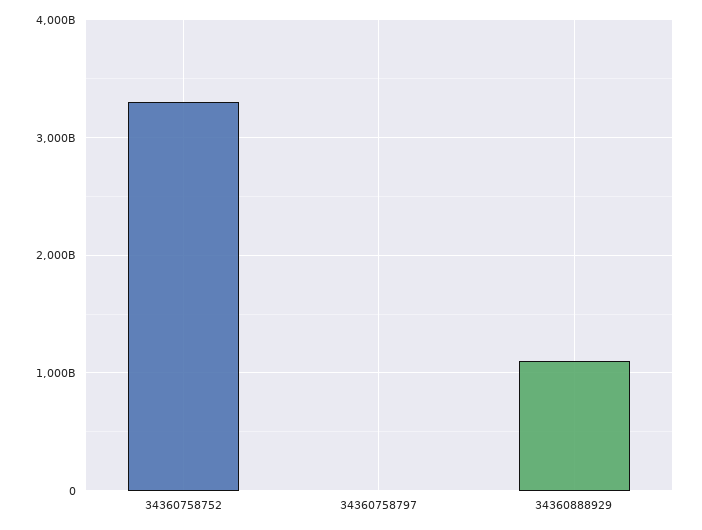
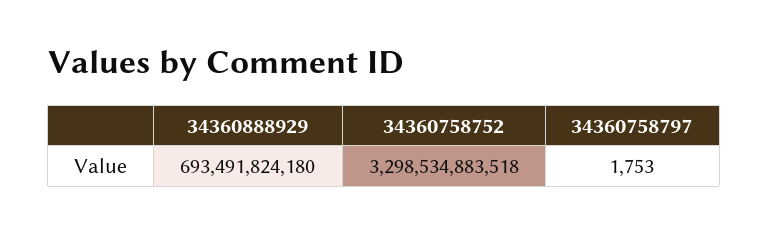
34360888929: 1100000000000 -> 693491824180

